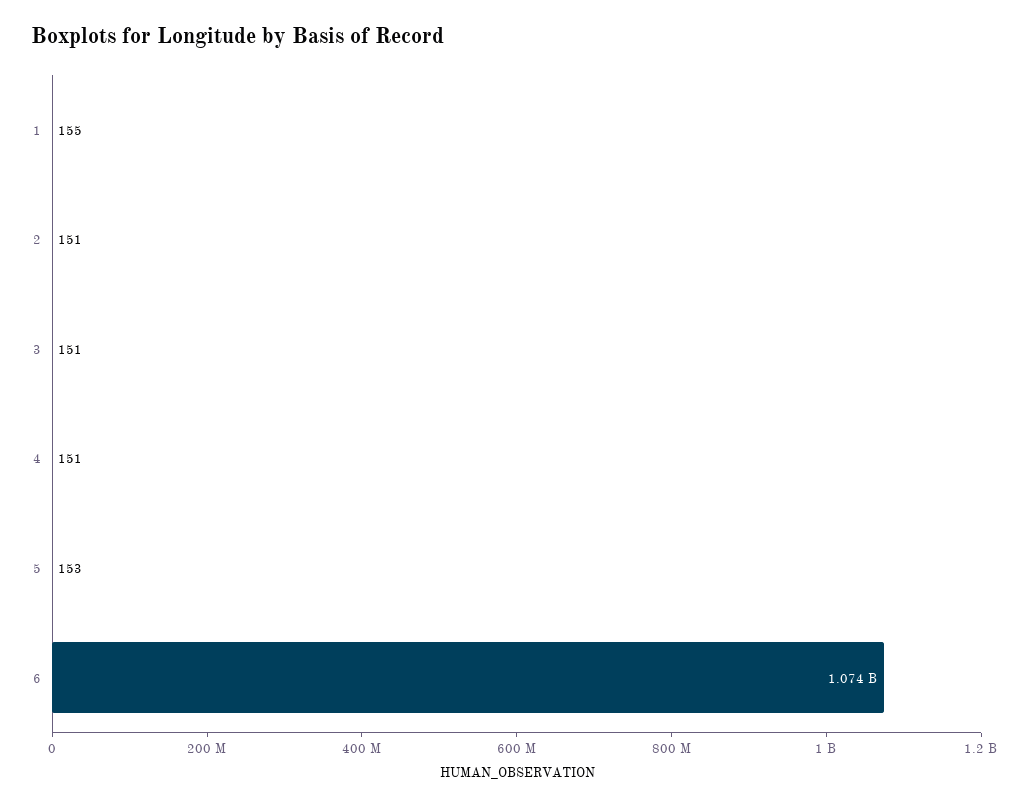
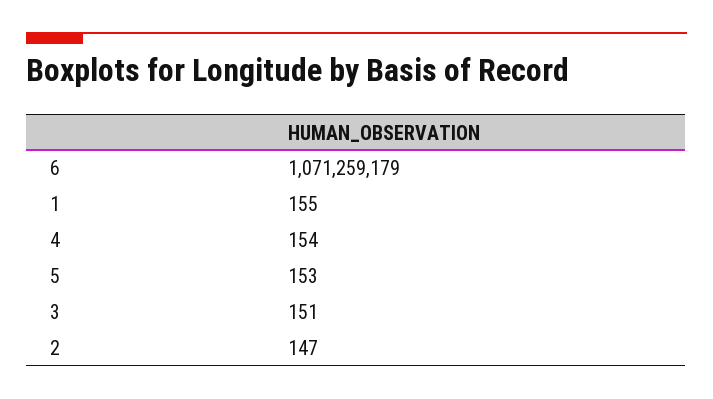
2: 151 -> 147
4: 151 -> 154
6: 1074000000 -> 1071259179

